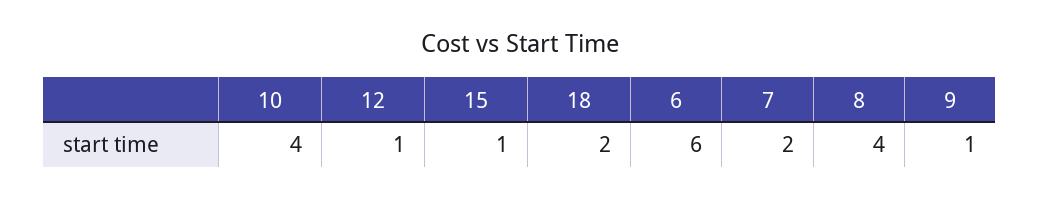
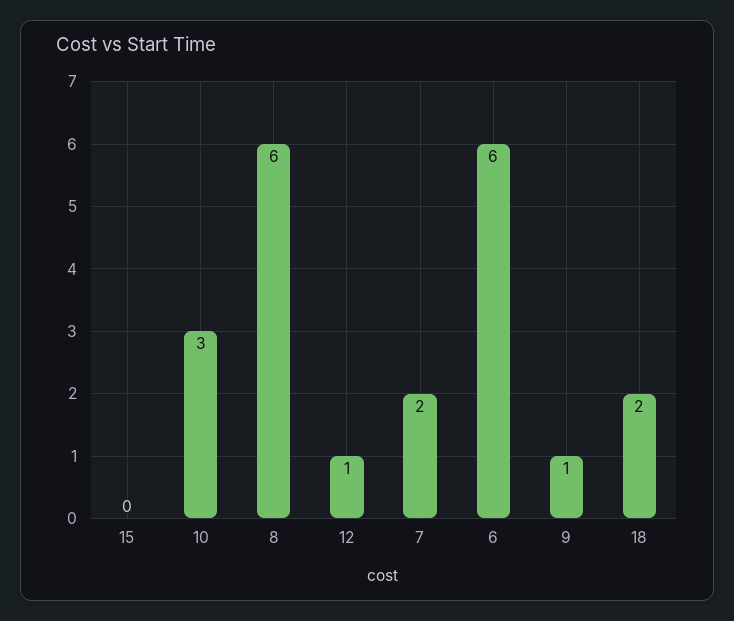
10: 4 -> 3
15: 1 -> 0
8: 4 -> 6

